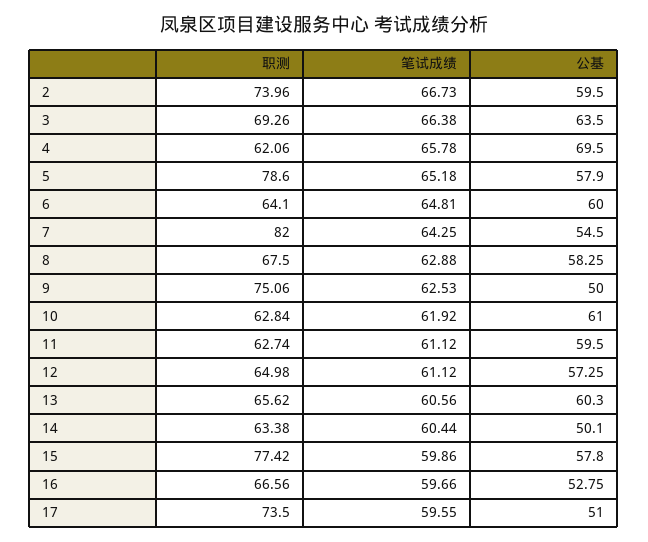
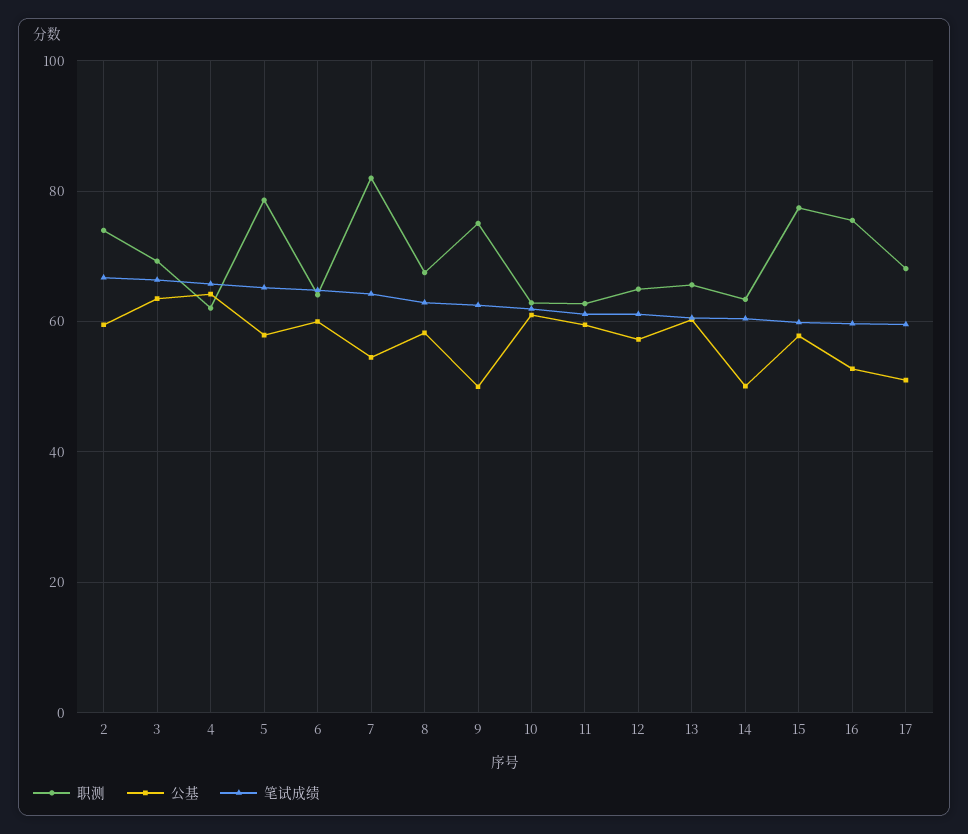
公基, 4: 69.5 -> 64
职测, 16: 66.56 -> 76
职测, 17: 73.5 -> 68

